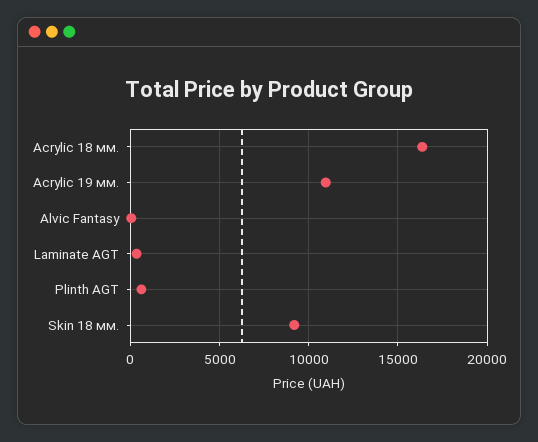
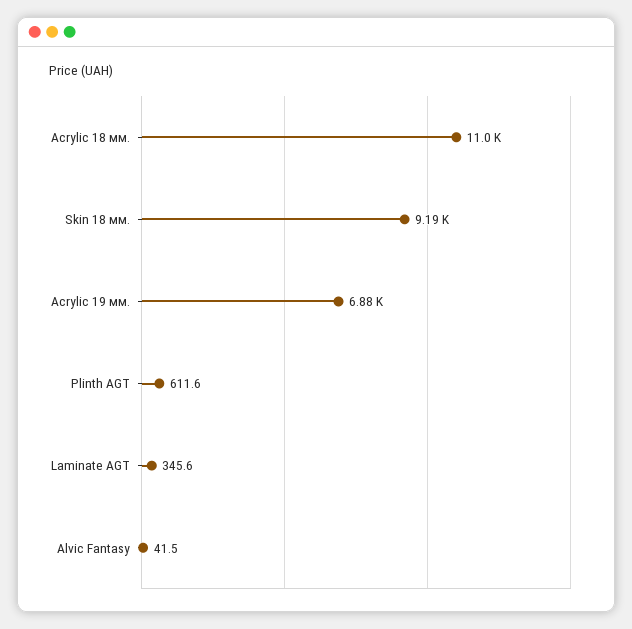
Acrylic 18 мм.: 16500 -> 11000
Acrylic 19 мм.: 11000 -> 6880

